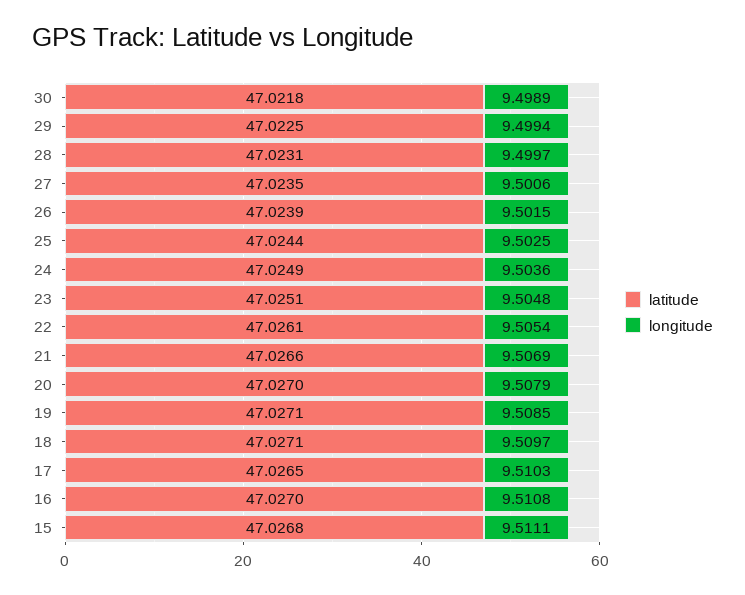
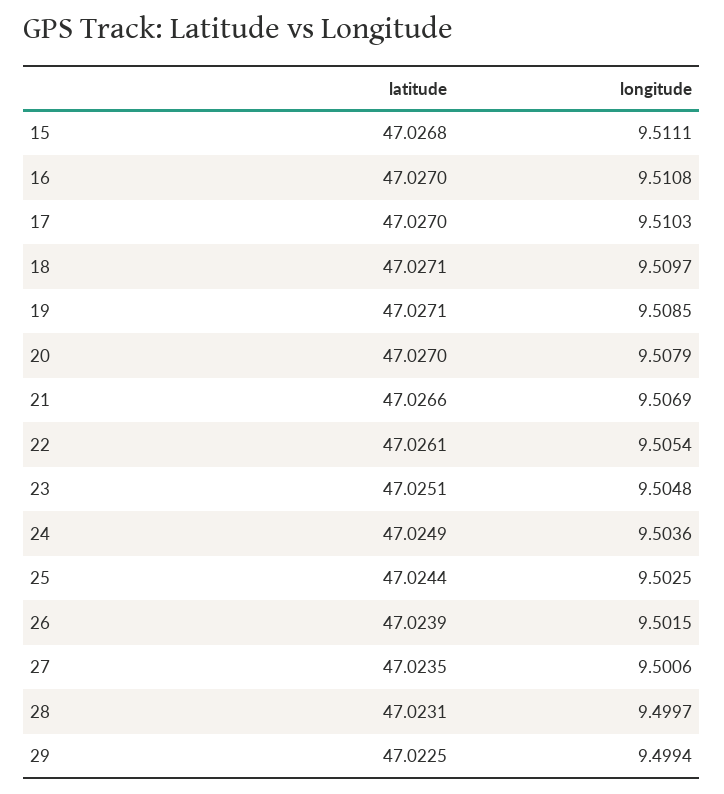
latitude, 30: 47.0218 -> none
longitude, 30: 9.4989 -> none
latitude, 17: 47.0265 -> 47.027

